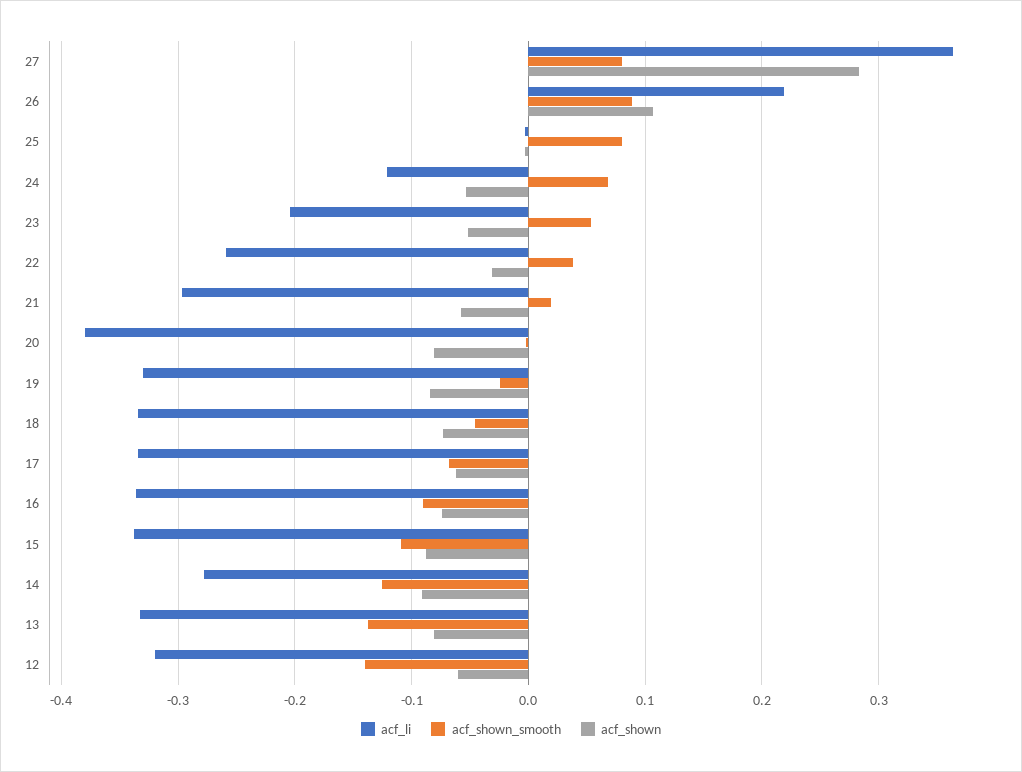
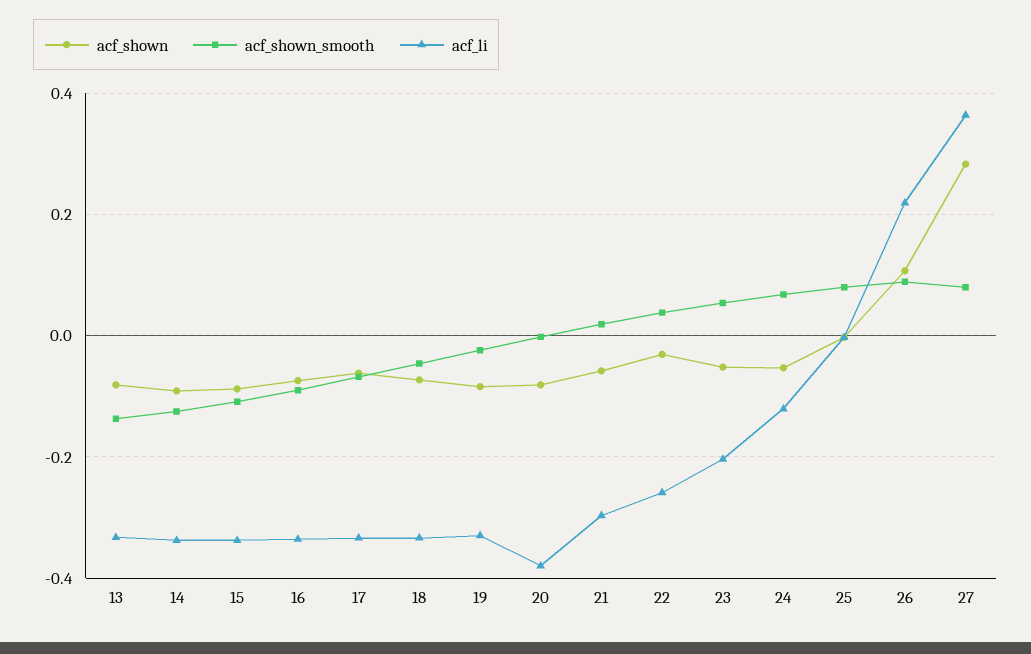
acf_li, 14: -0.28 -> -0.34
acf_li, 12: -0.32 -> none
acf_shown_smooth, 12: -0.14 -> none
acf_shown, 12: -0.06 -> none

